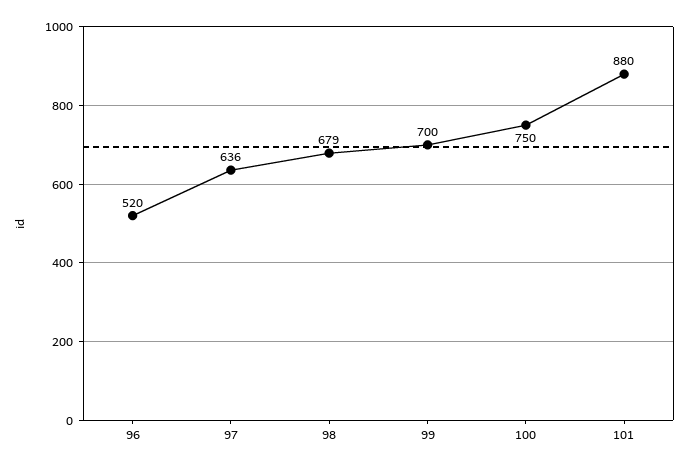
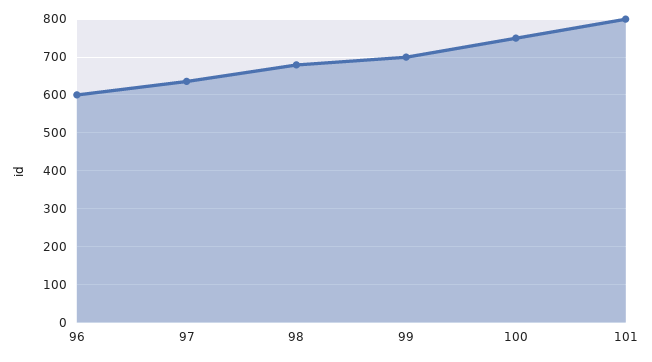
96: 520 -> 600
101: 880 -> 800

